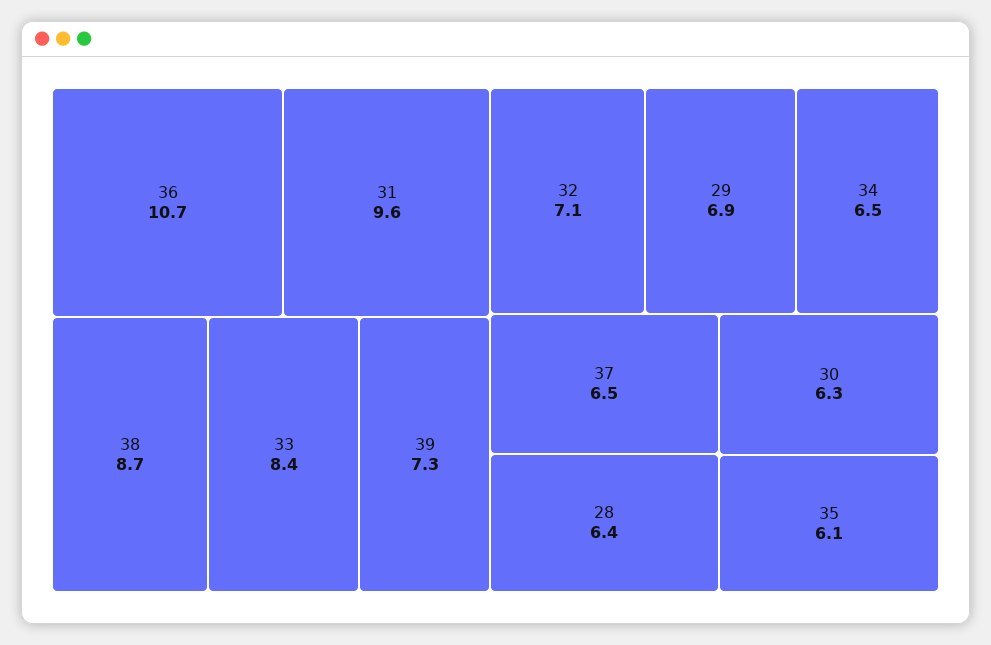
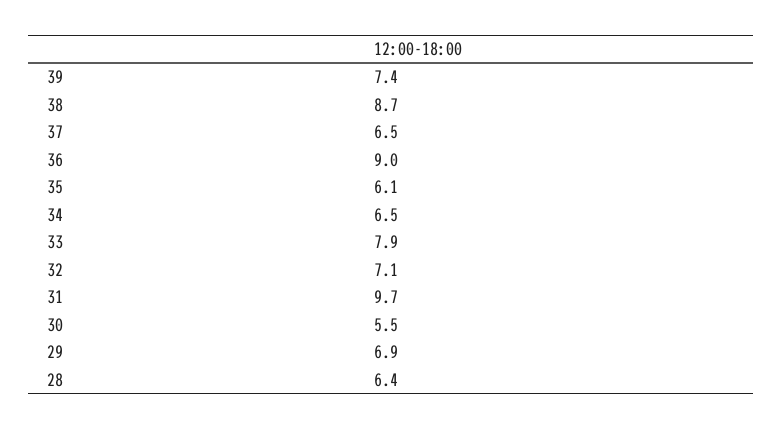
36: 10.7 -> 9
31: 9.6 -> 9.7
33: 8.4 -> 7.9
39: 7.3 -> 7.4
30: 6.3 -> 5.5

